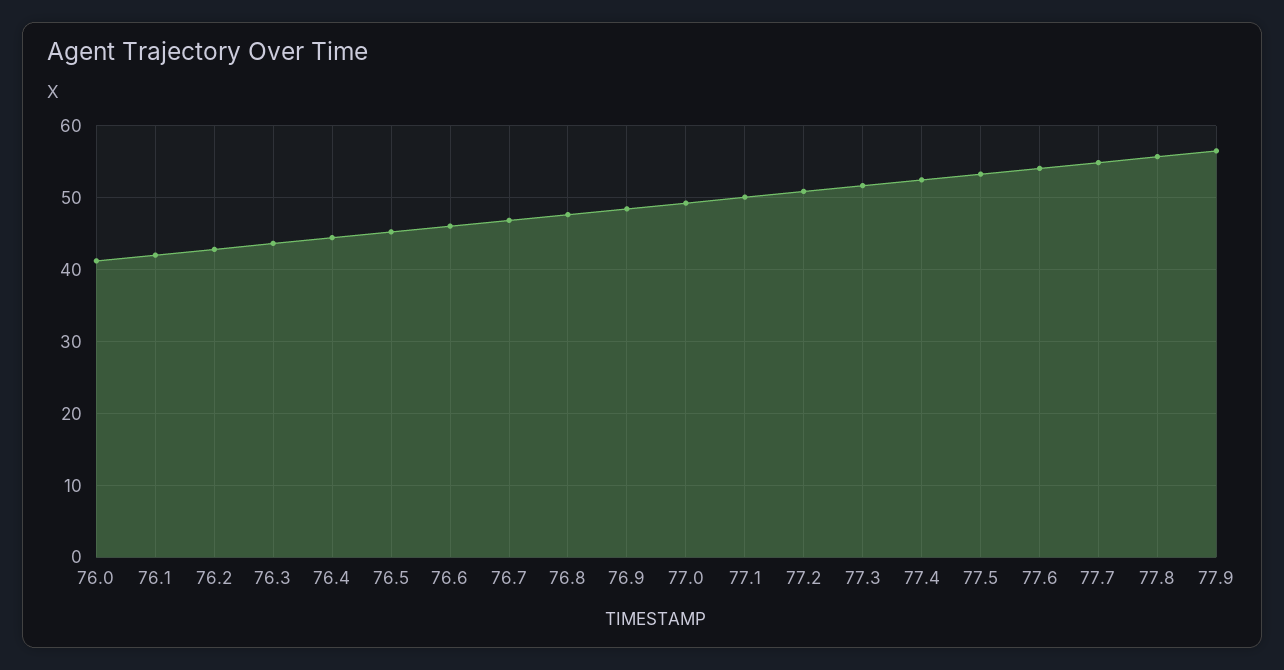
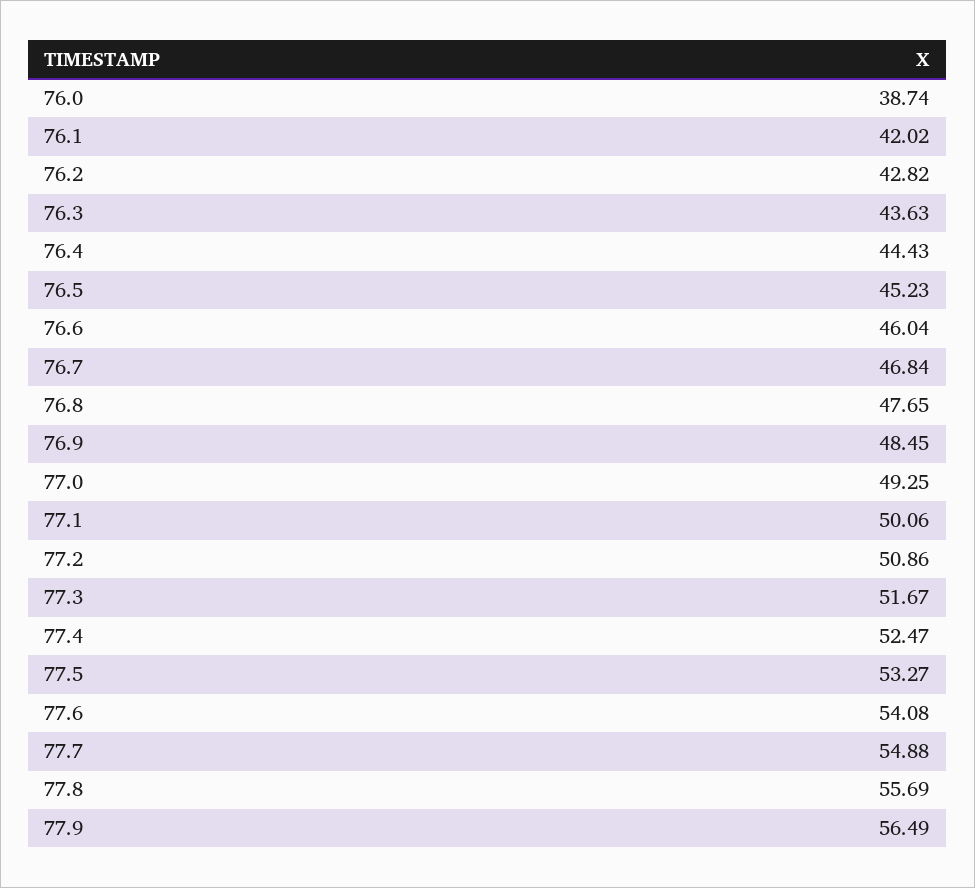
76.0: 41 -> 38.74

